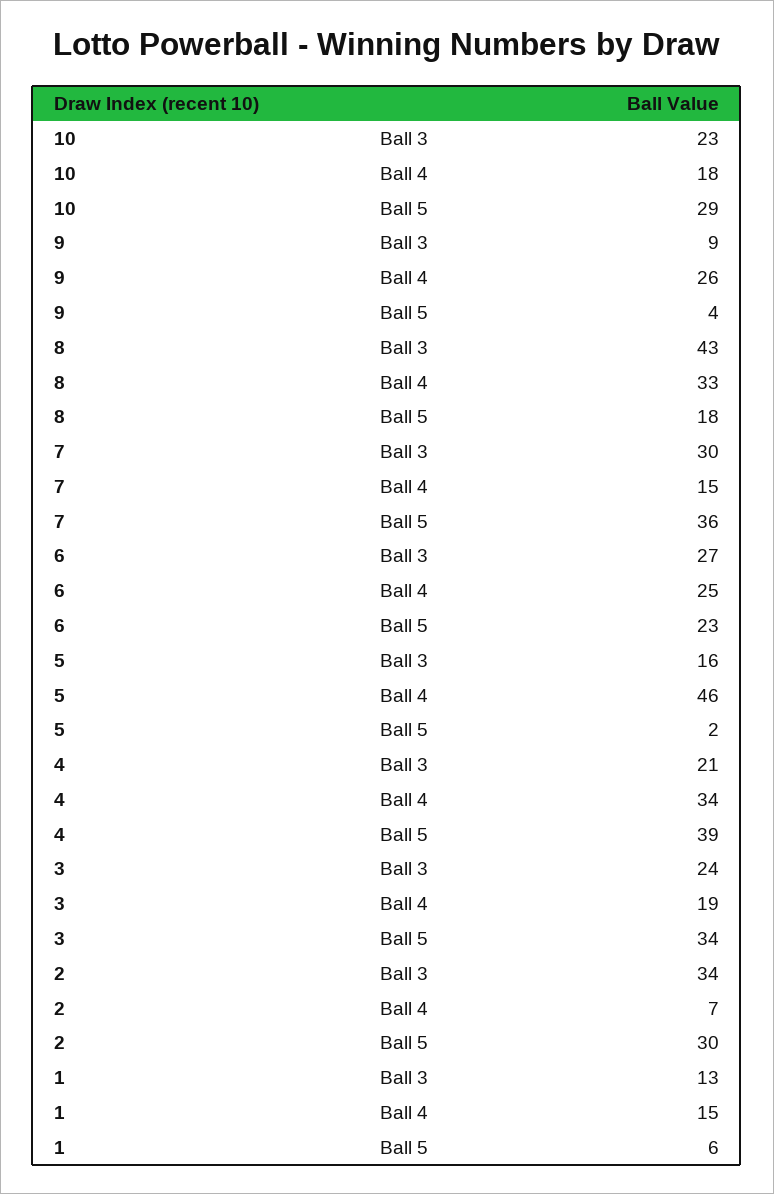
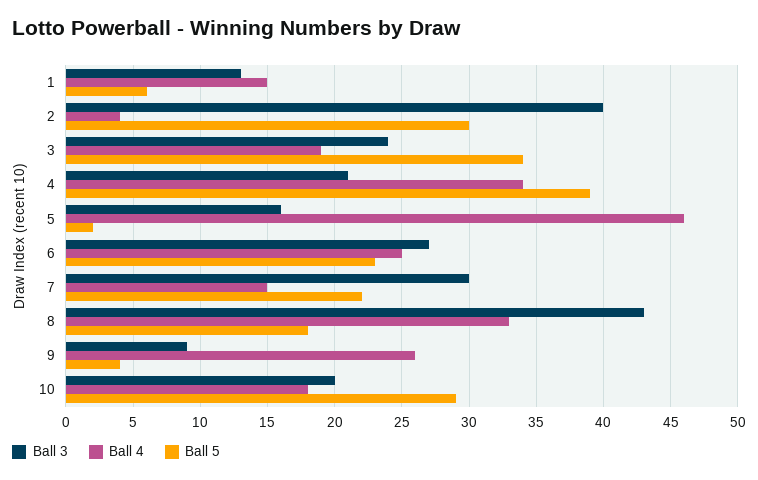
Ball 3, 10: 23 -> 20
Ball 5, 7: 36 -> 22
Ball 3, 2: 34 -> 40
Ball 4, 2: 7 -> 4

